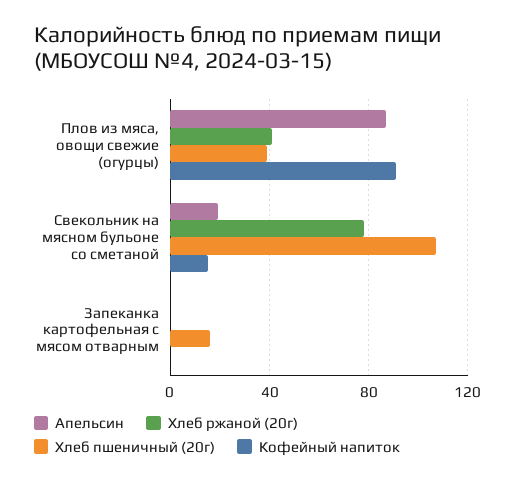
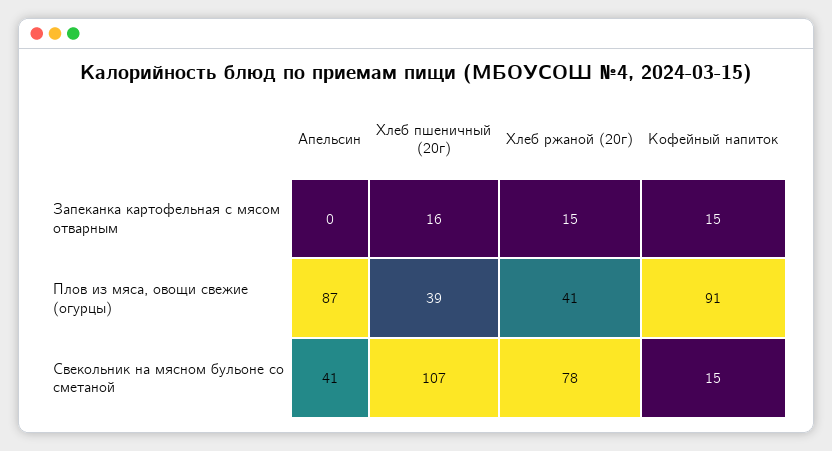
Апельсин, Свекольник на мясном бульоне со сметаной: 20 -> 41
Хлеб ржаной (20г), Запеканка картофельная с мясом отварным: 0 -> 15
Кофейный напиток, Запеканка картофельная с мясом отварным: 0 -> 15

